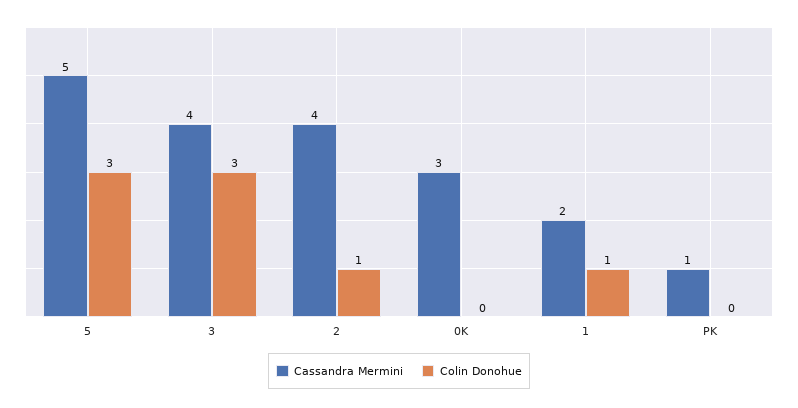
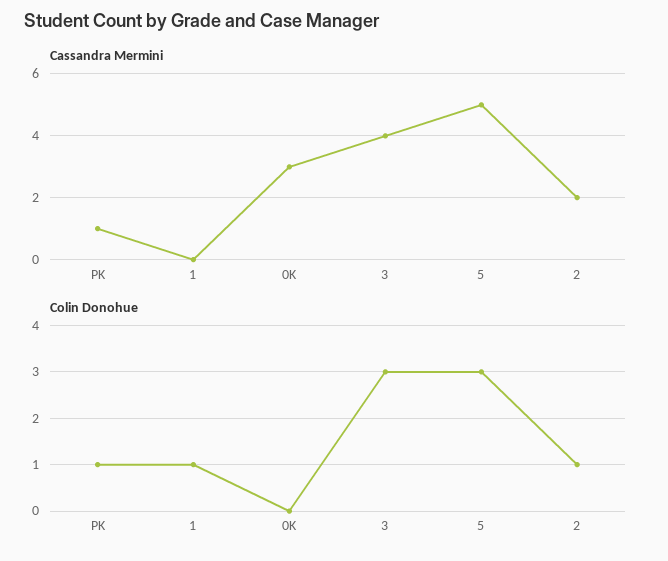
Cassandra Mermini, 2: 4 -> 2
Cassandra Mermini, 1: 2 -> 0
Colin Donohue, PK: 0 -> 1

